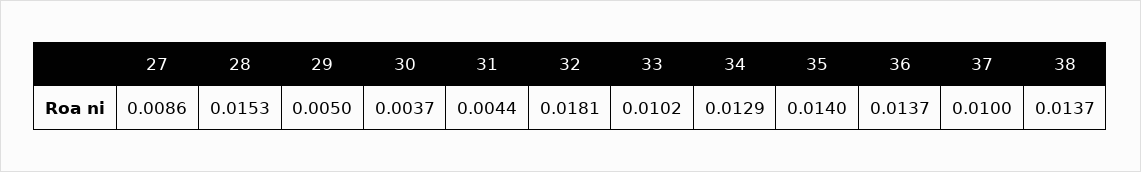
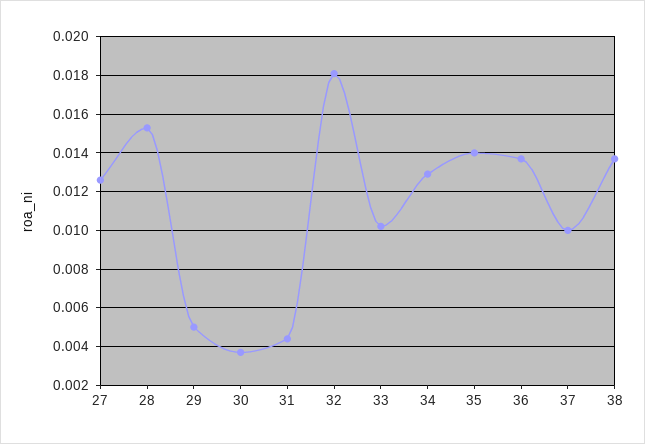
27: 0.0086 -> 0.0125

